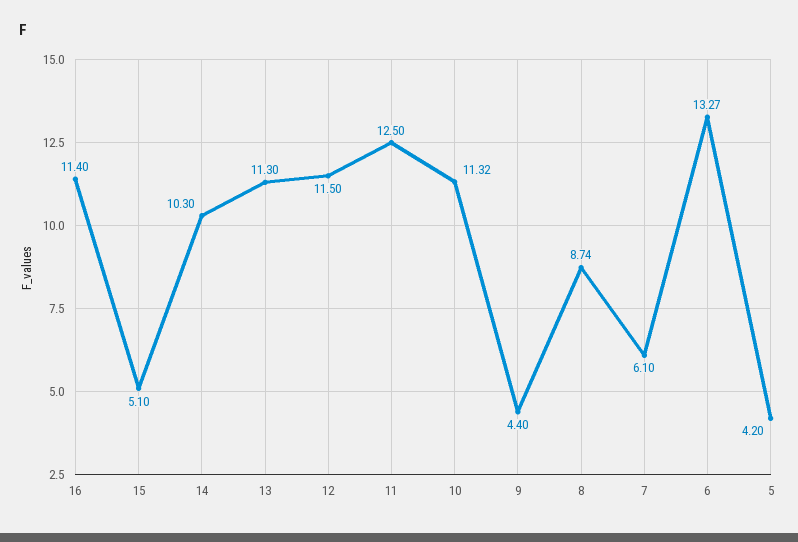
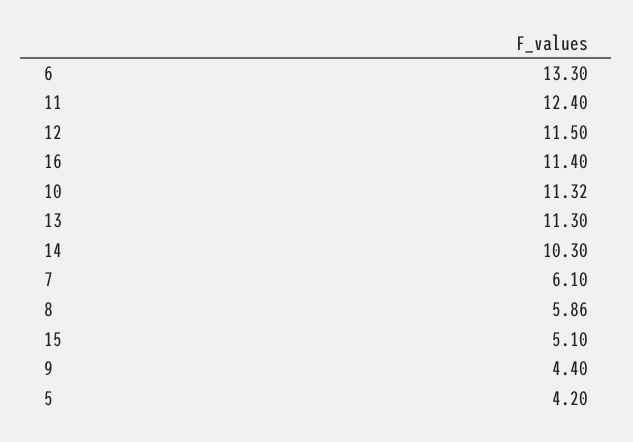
11: 12.5 -> 12.4
8: 8.74 -> 5.86
6: 13.27 -> 13.3

